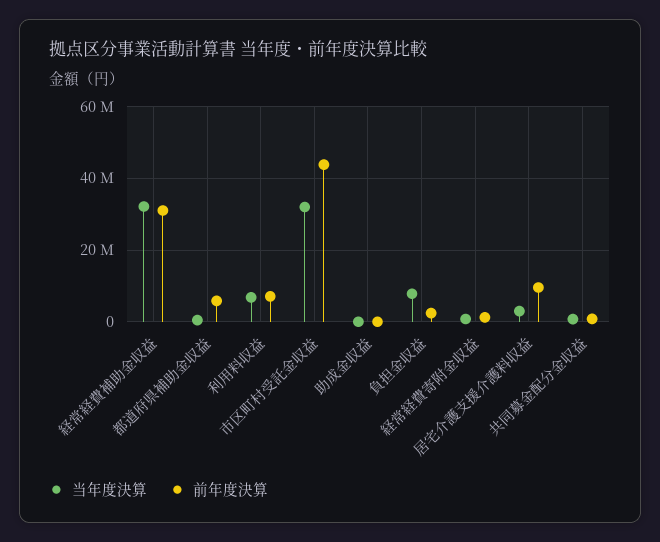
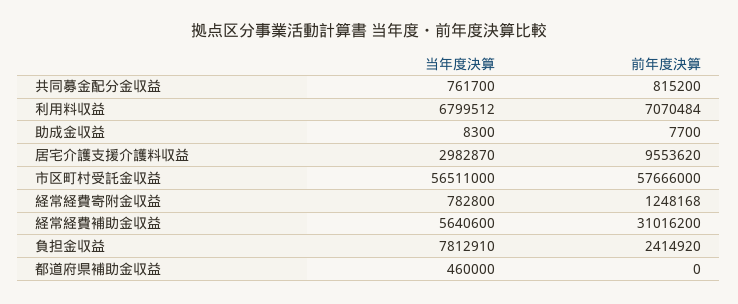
当年度決算, 経常経費補助金収益: 32000000 -> 5640600
前年度決算, 都道府県補助金収益: 6000000 -> 0
当年度決算, 市区町村受託金収益: 32000000 -> 56511000
前年度決算, 市区町村受託金収益: 44000000 -> 57666000

